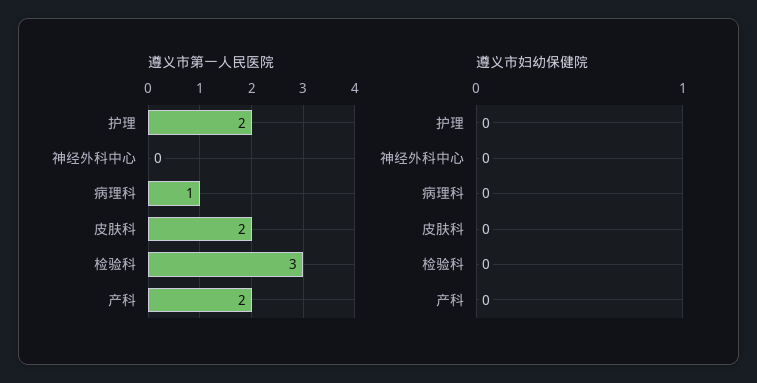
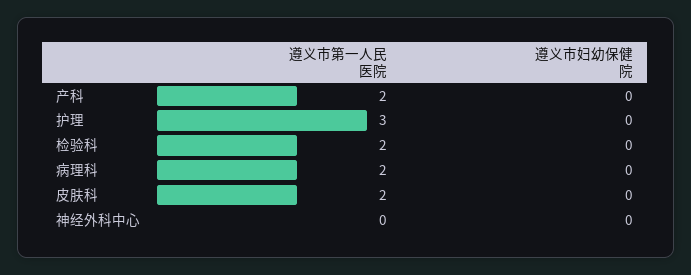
遵义市第一人民医院, 护理: 2 -> 3
遵义市第一人民医院, 病理科: 1 -> 2
遵义市第一人民医院, 检验科: 3 -> 2

